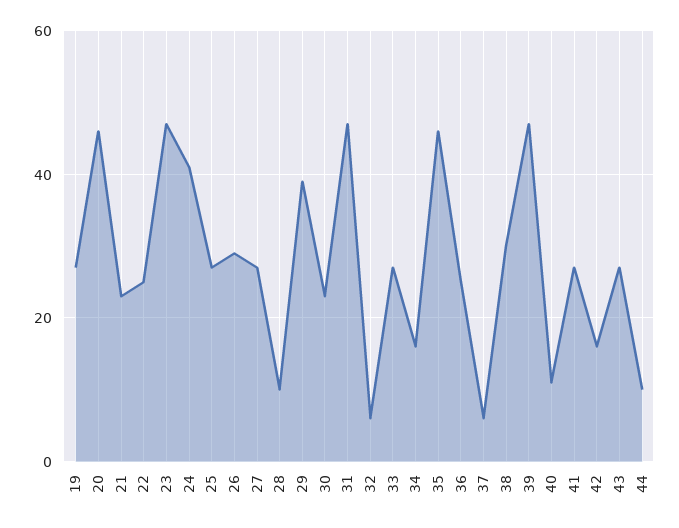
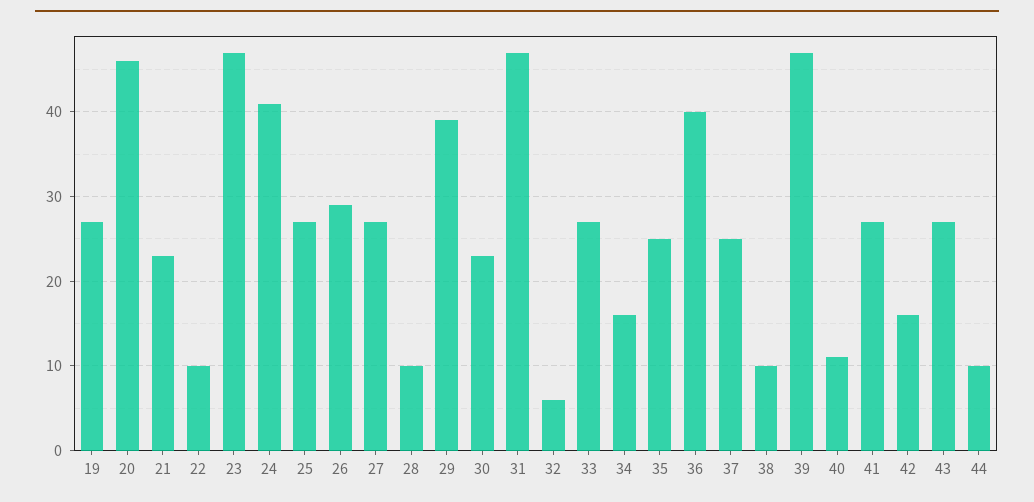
22: 25 -> 10
35: 45 -> 25
36: 25 -> 40
37: 5 -> 25
38: 30 -> 10

